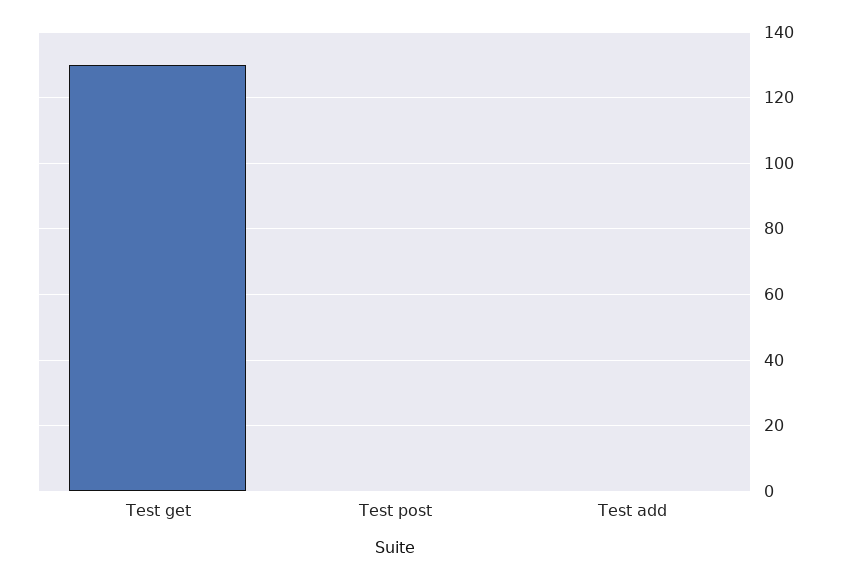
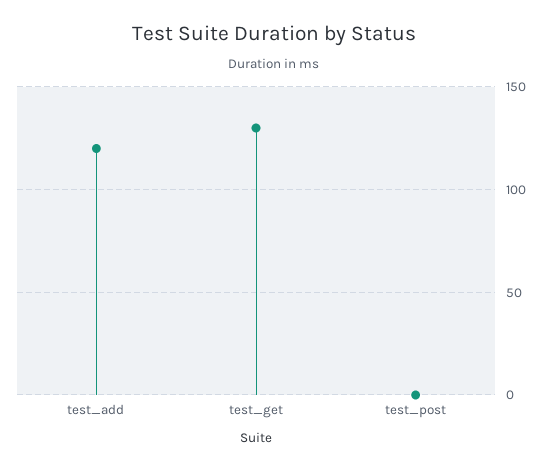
Test add: 0 -> 120

